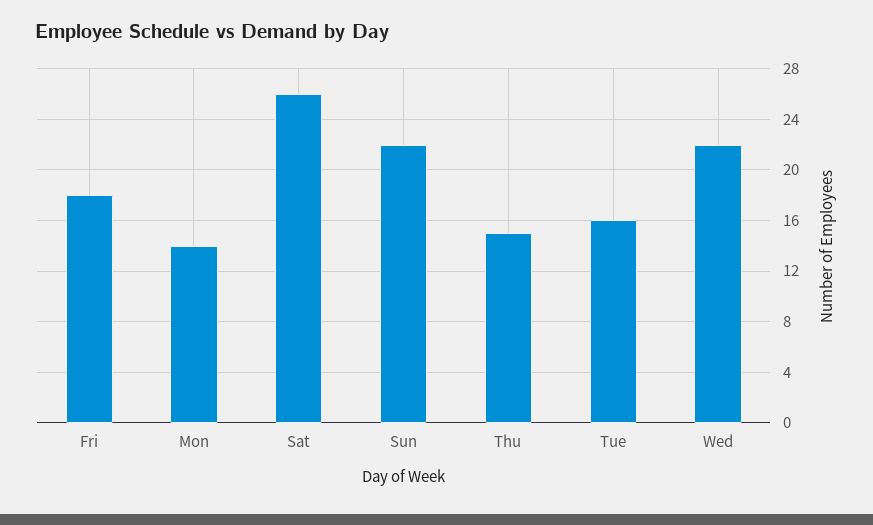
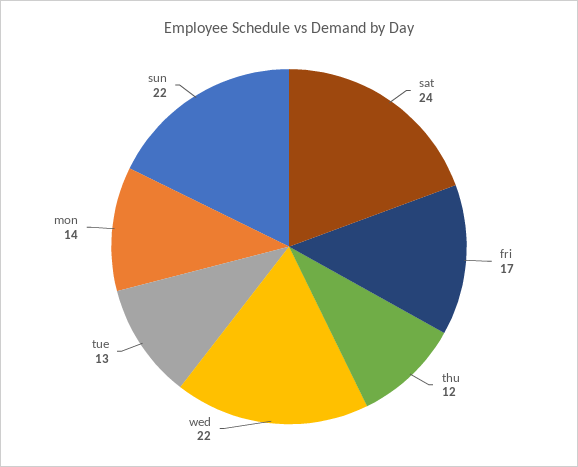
Fri: 18 -> 17
Sat: 26 -> 24
Thu: 15 -> 12
Tue: 16 -> 13

